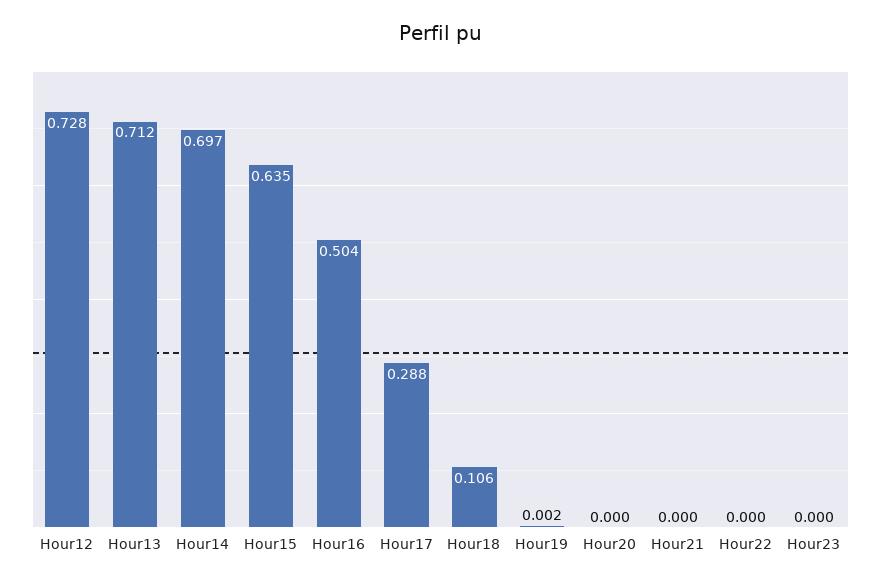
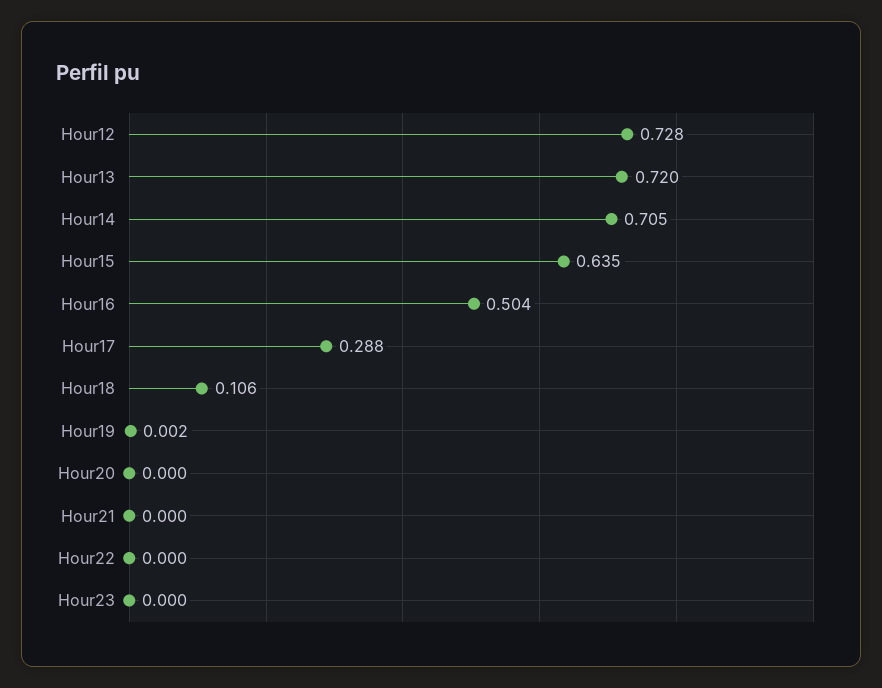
Hour13: 0.712 -> 0.72
Hour14: 0.697 -> 0.705

